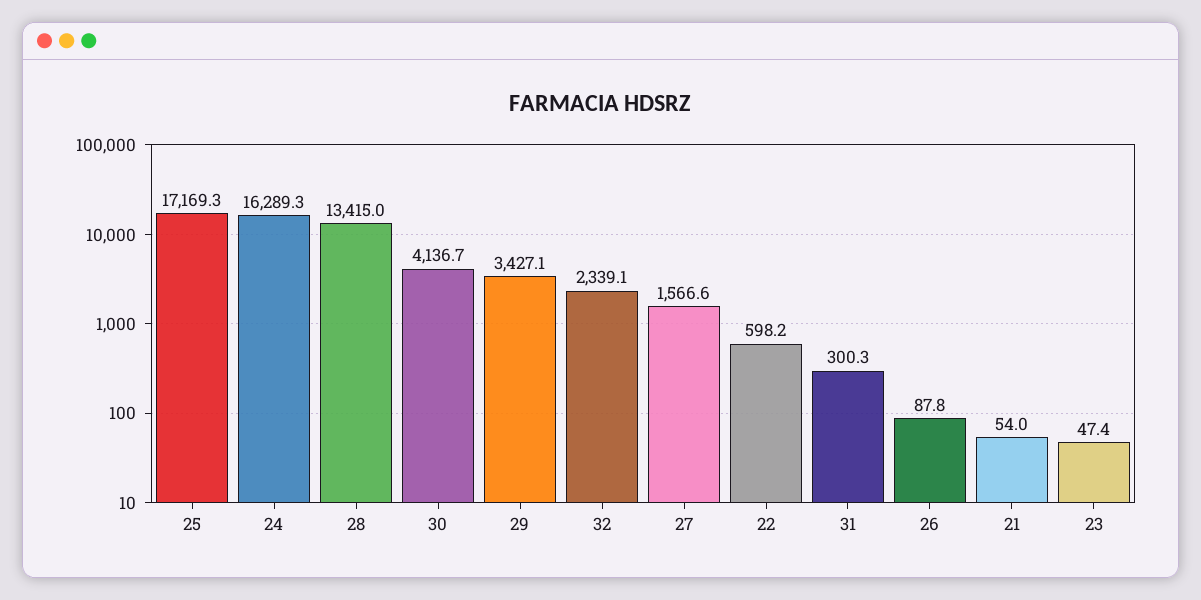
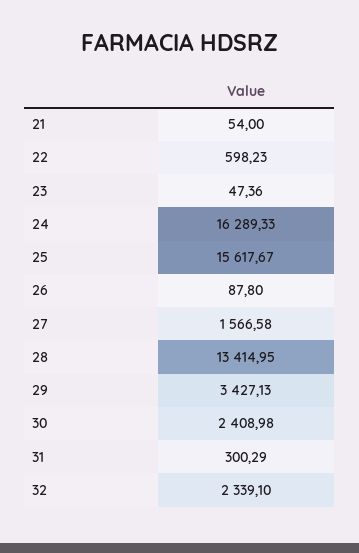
25: 17169.3 -> 15617.67
30: 4136.7 -> 2408.98

